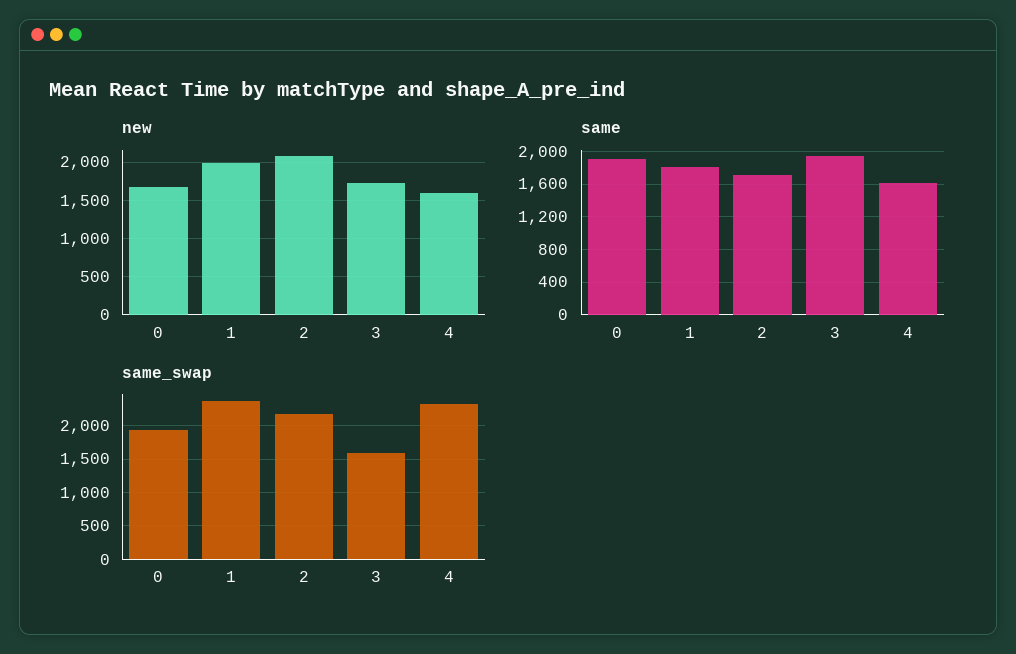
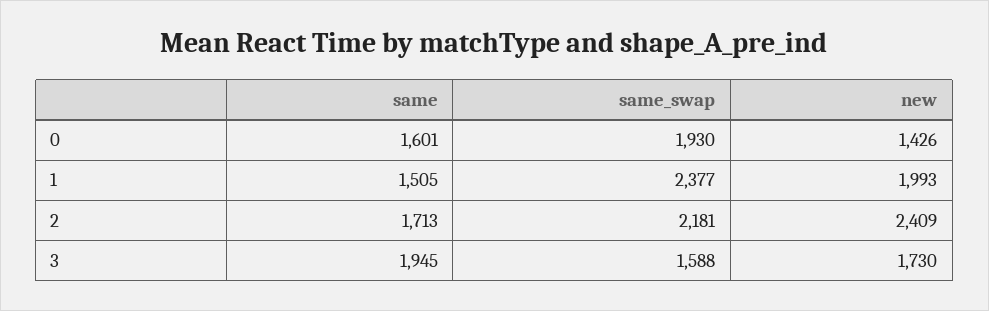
new, 0: 1700 -> 1426
new, 2: 2100 -> 2409
new, 4: 1600 -> none
same, 0: 1900 -> 1601
same, 1: 1800 -> 1505
same, 4: 1600 -> none
same_swap, 4: 2300 -> none

